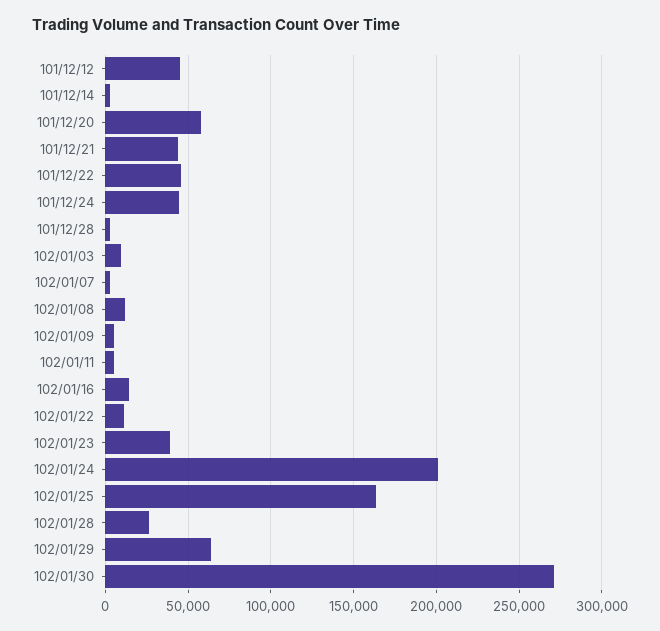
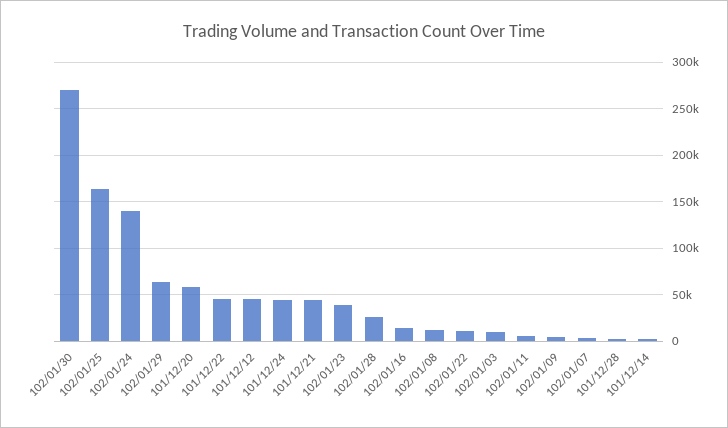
102/01/24: 200000 -> 140000

